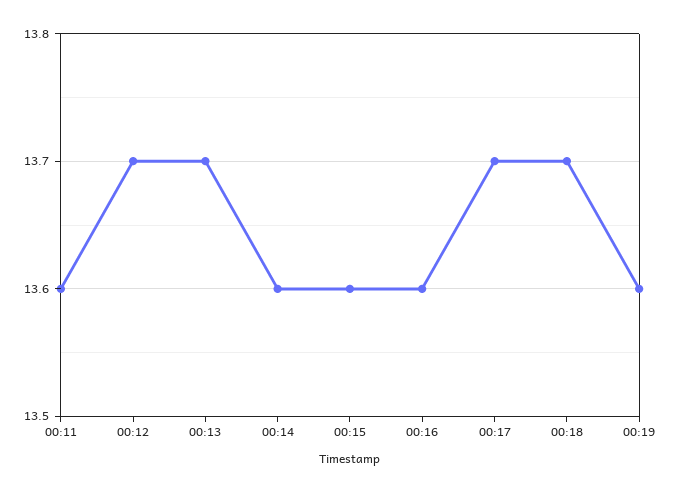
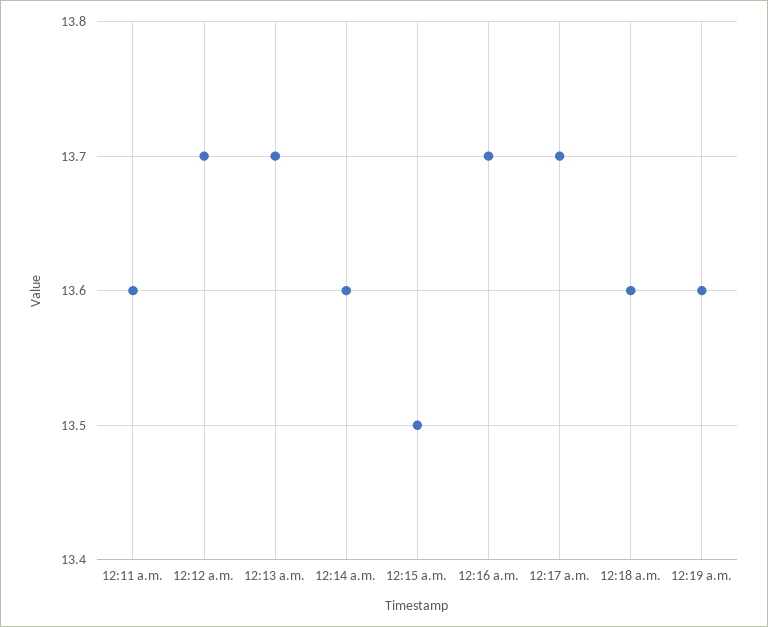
00:15: 13.6 -> 13.5
00:16: 13.6 -> 13.7
00:18: 13.7 -> 13.6

